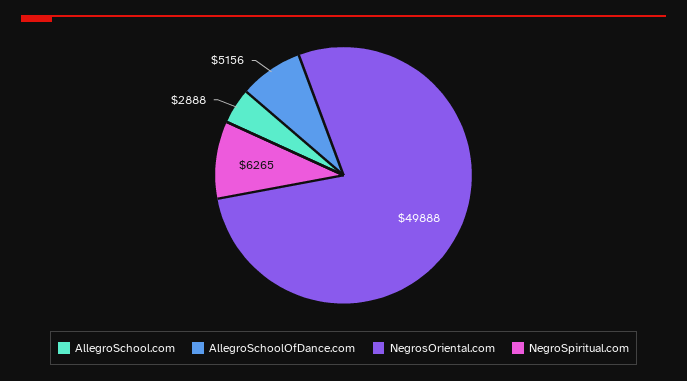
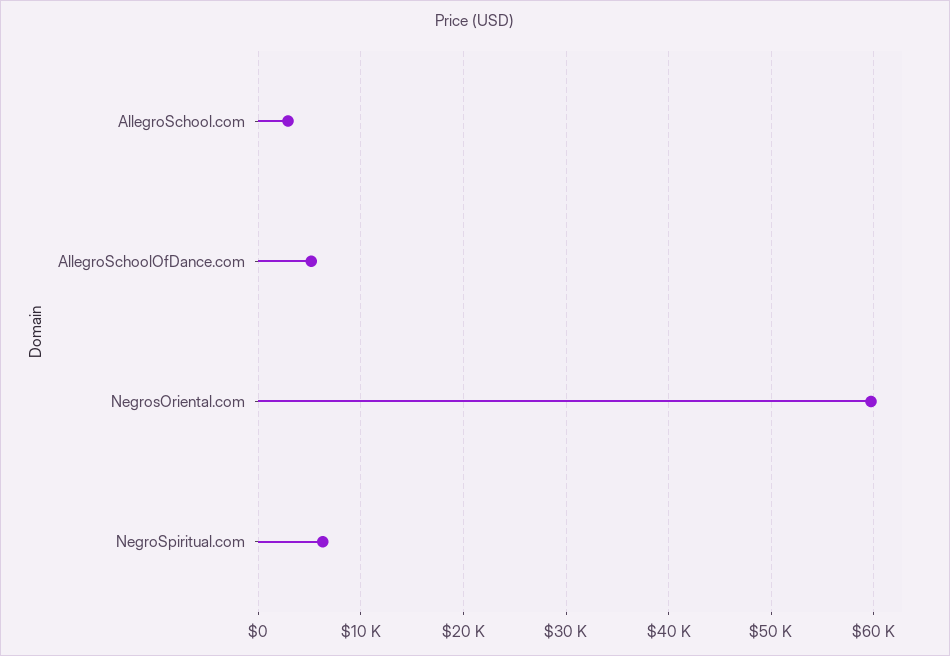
NegrosOriental.com: 49888 -> 60000

